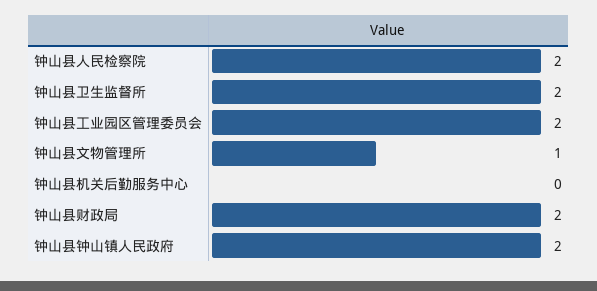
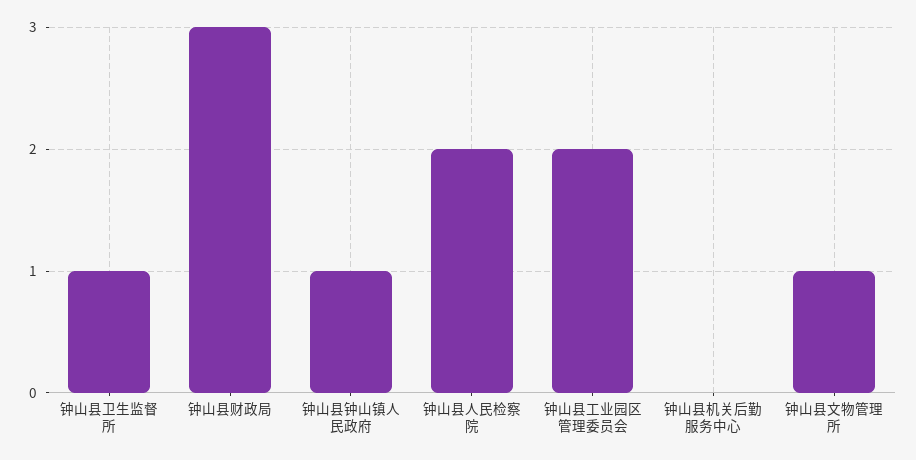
钟山县卫生监督所: 2 -> 1
钟山县财政局: 2 -> 3
钟山县钟山镇人民政府: 2 -> 1

